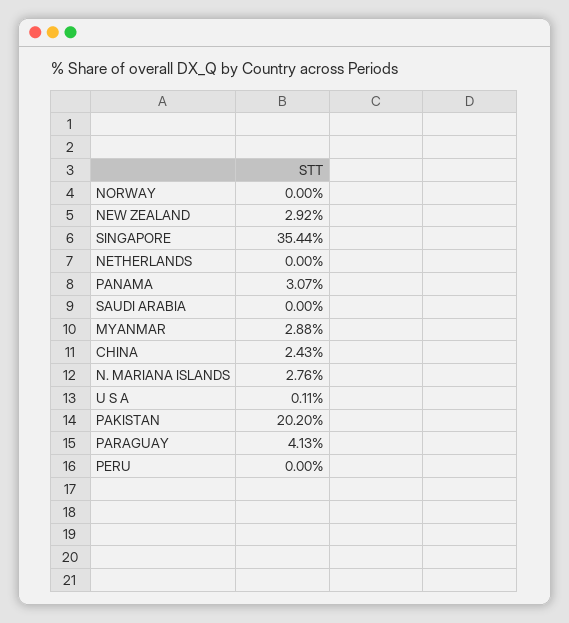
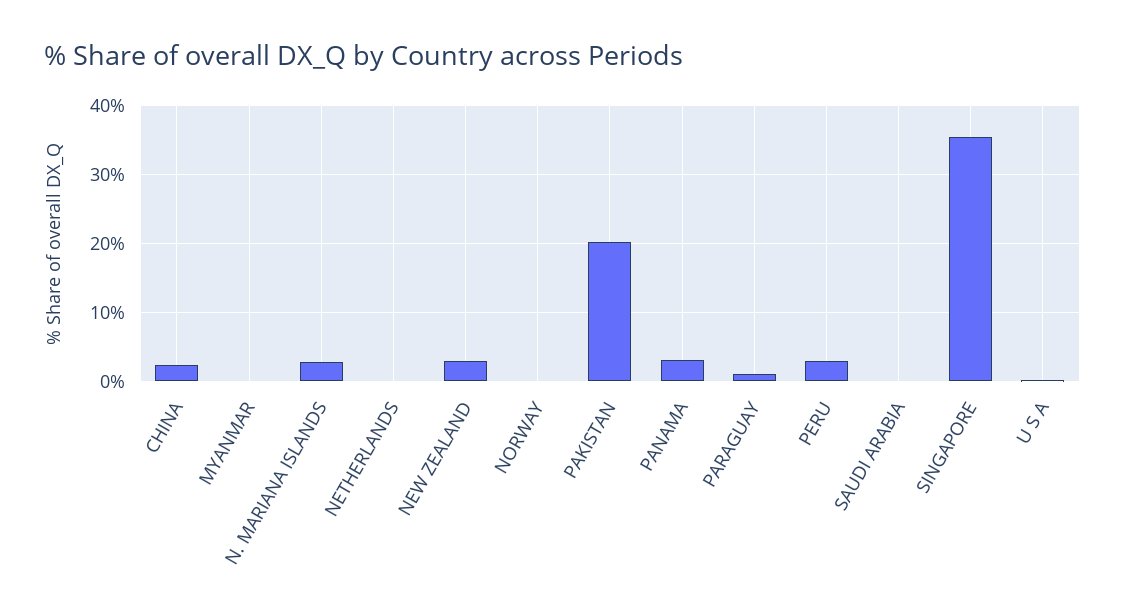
MYANMAR: 2.88 -> 0
PARAGUAY: 4.13 -> 1
PERU: 0 -> 3

